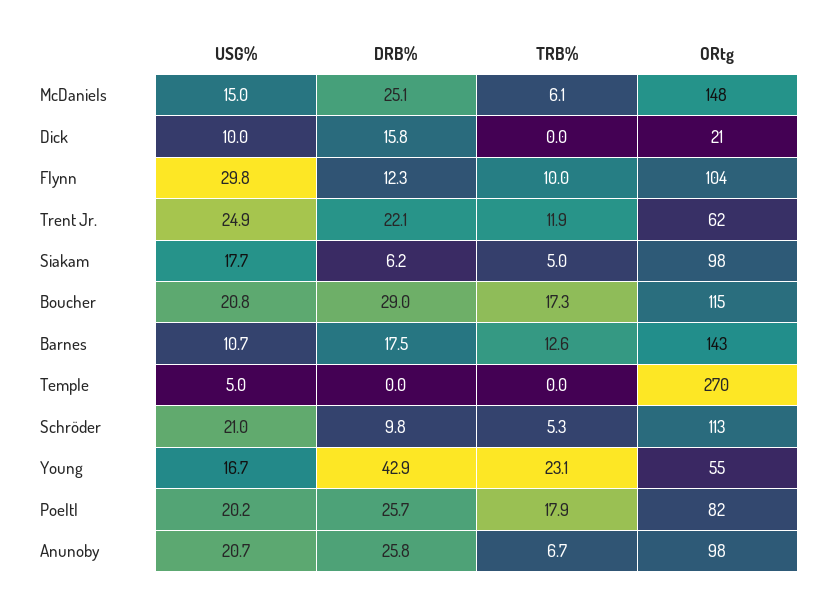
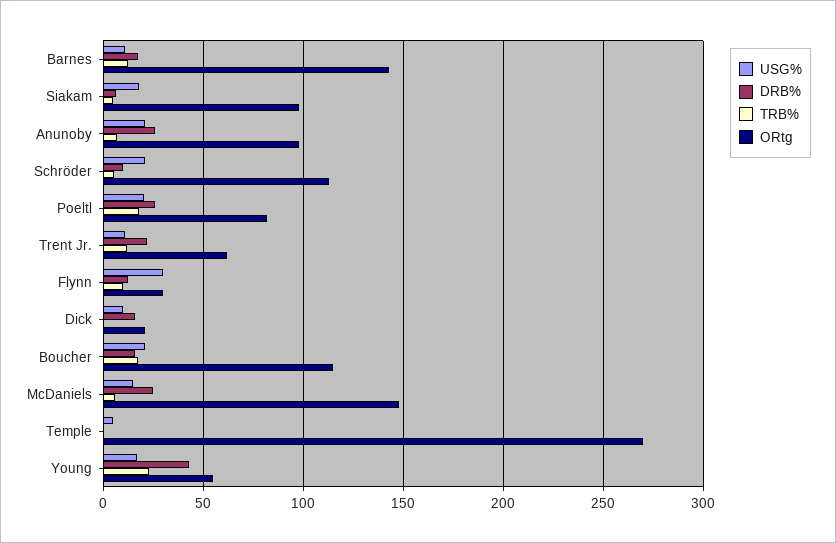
ORtg, Flynn: 104 -> 30
USG%, Trent Jr.: 24.9 -> 10
DRB%, Boucher: 29 -> 15

